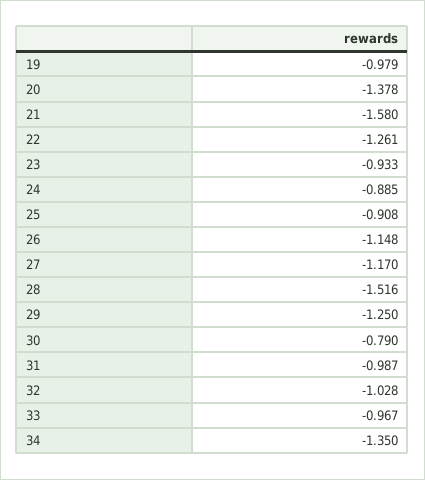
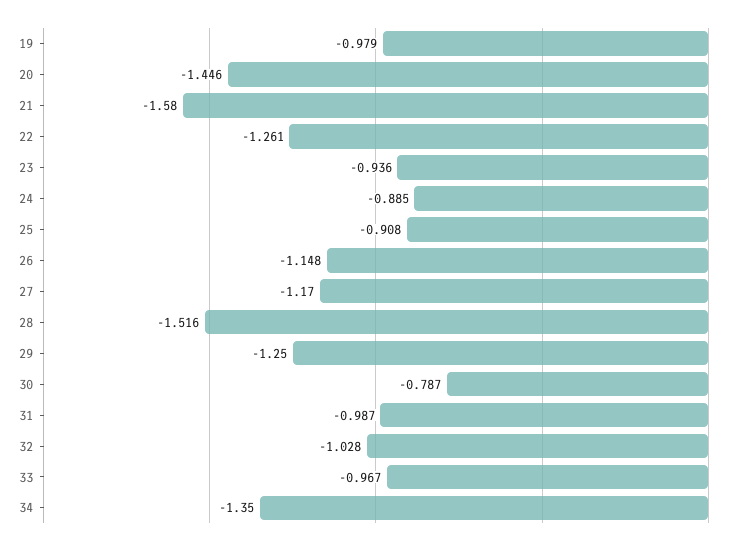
20: -1.378 -> -1.446
23: -0.933 -> -0.936
30: -0.79 -> -0.787

